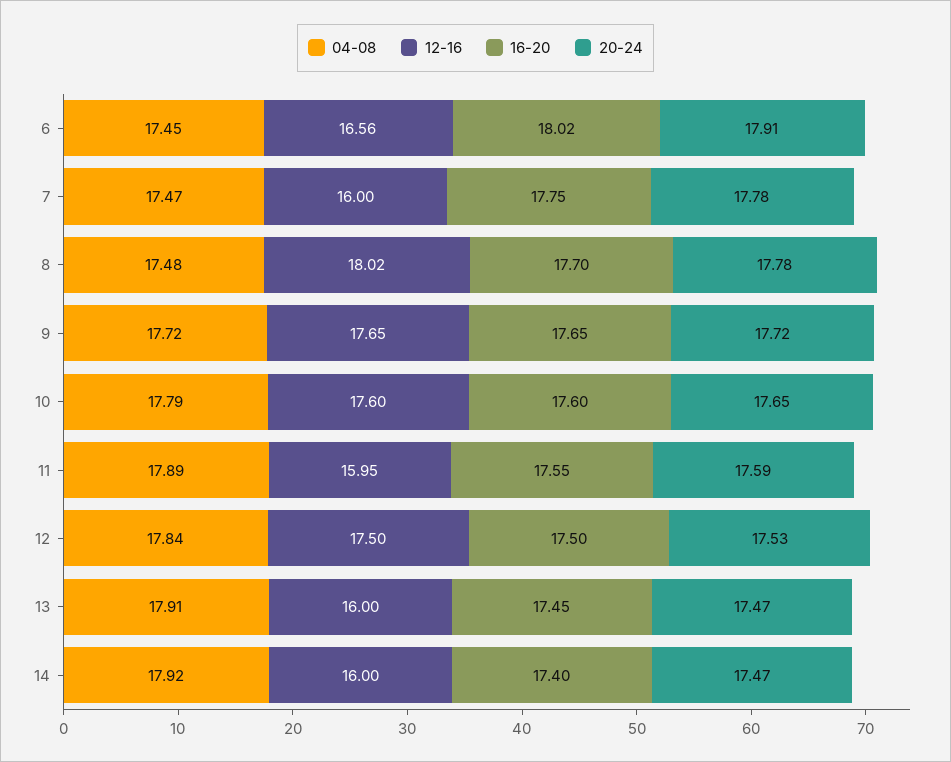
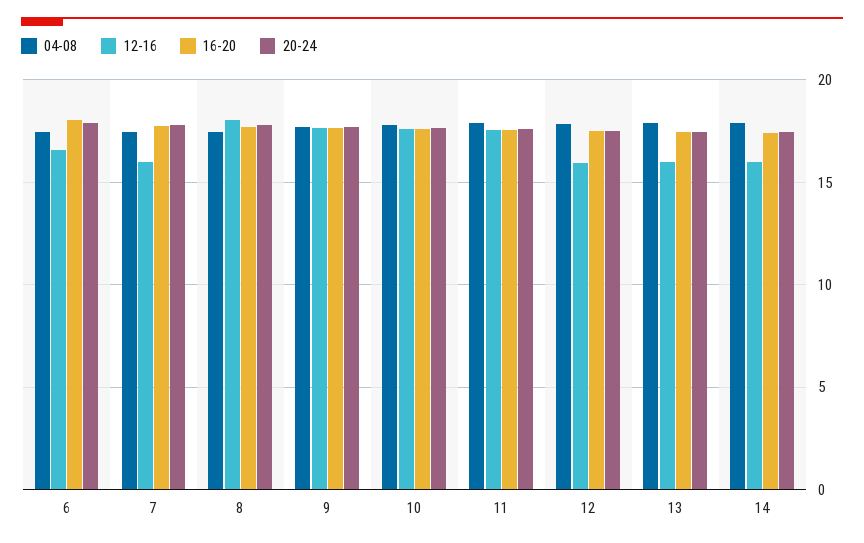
12-16, 11: 15.95 -> 17.5
12-16, 12: 17.5 -> 16

